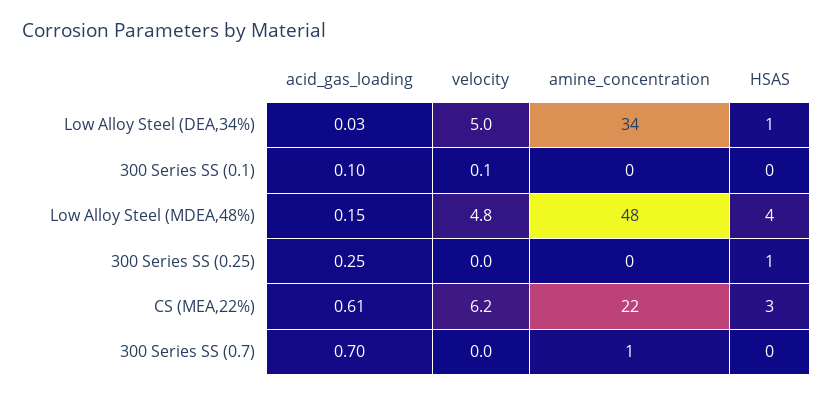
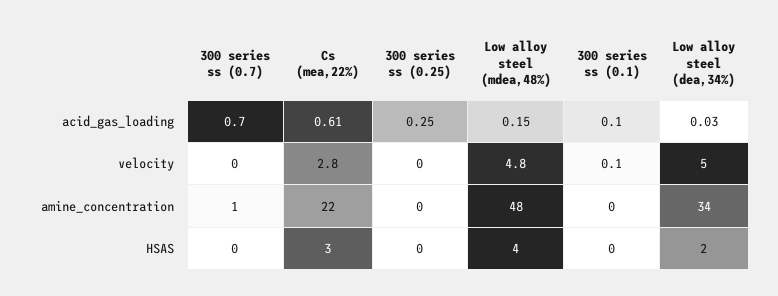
HSAS, Low Alloy Steel (DEA,34%): 1 -> 2
HSAS, 300 Series SS (0.25): 1 -> 0
velocity, CS (MEA,22%): 6.2 -> 2.8

